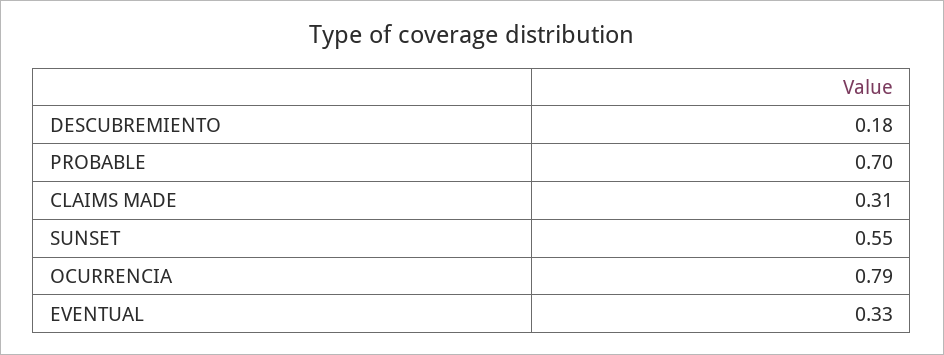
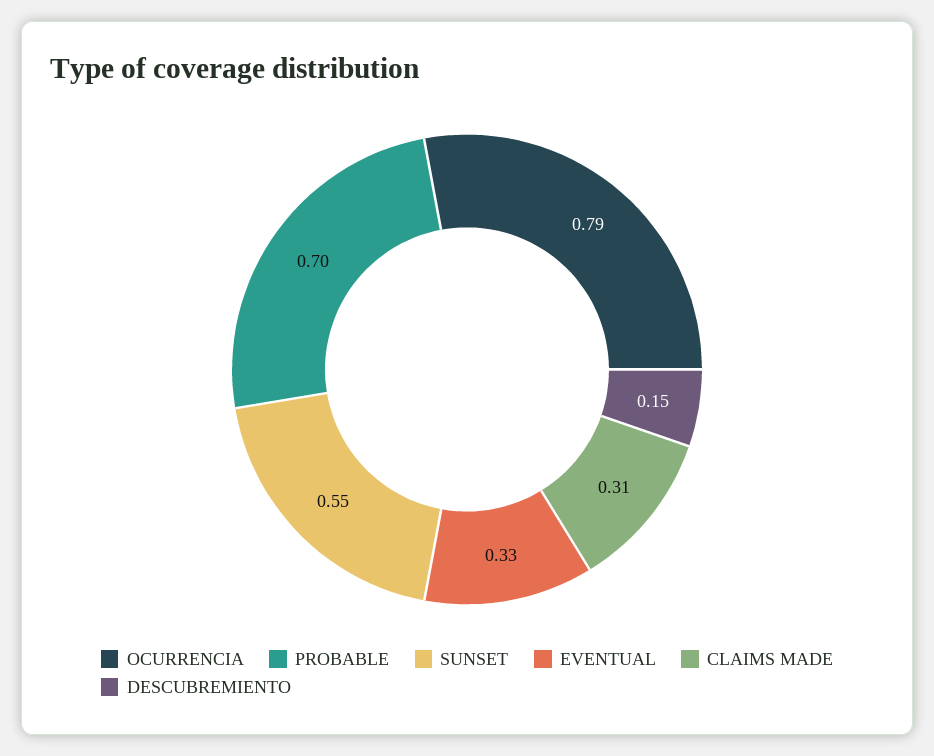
DESCUBREMIENTO: 0.18 -> 0.15

